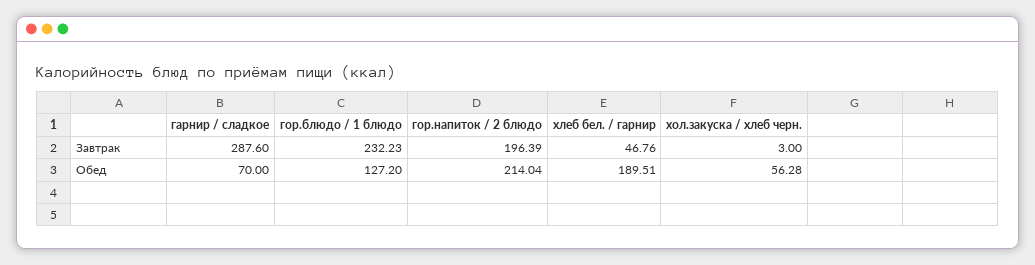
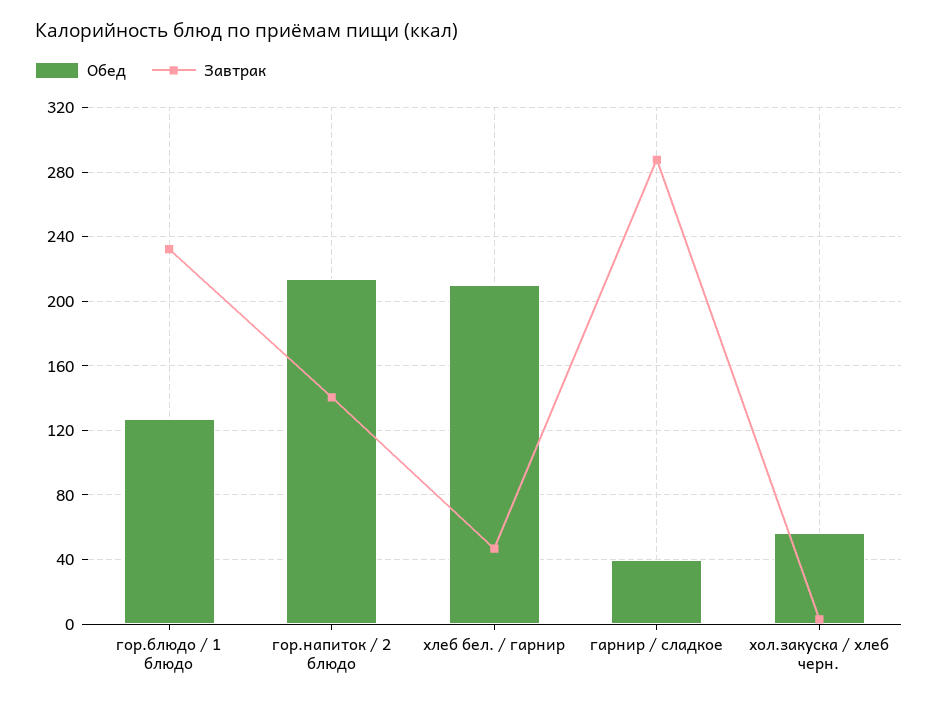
Завтрак, гор.напиток / 2 блюдо: 196.39 -> 140
Обед, гарнир / сладкое: 70 -> 40
Обед, хлеб бел. / гарнир: 189.51 -> 210

